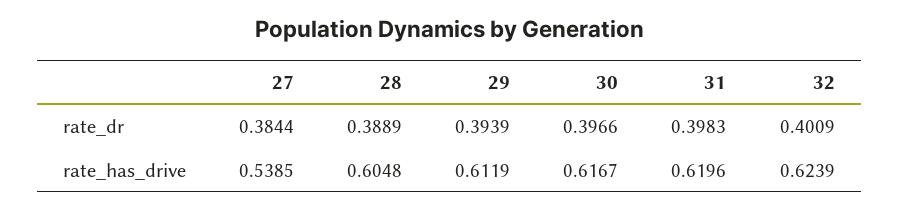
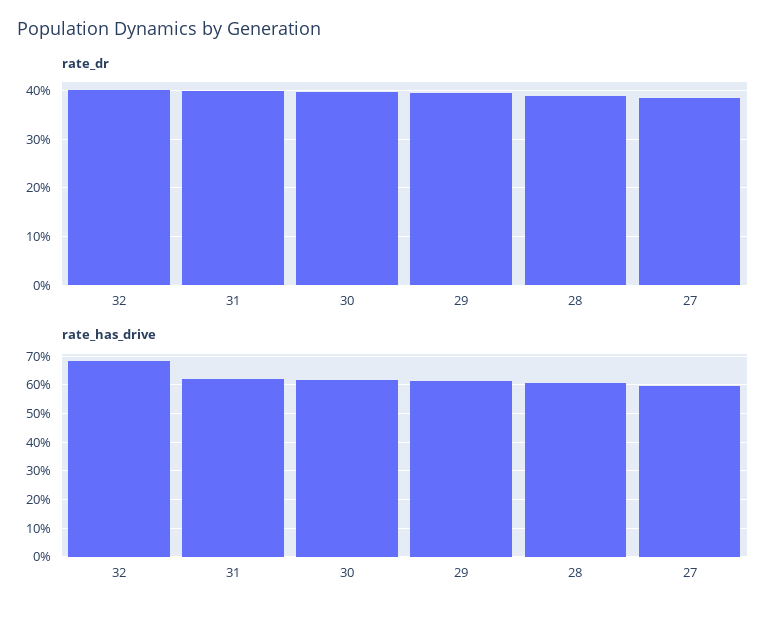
rate_has_drive, 27: 0.5385 -> 0.6
rate_has_drive, 32: 0.6239 -> 0.675

